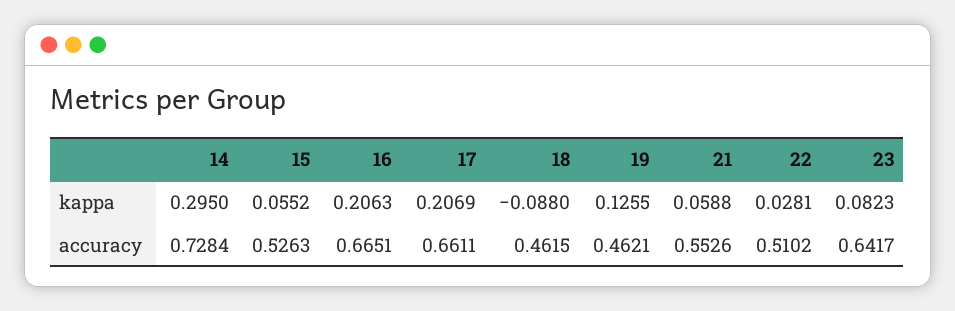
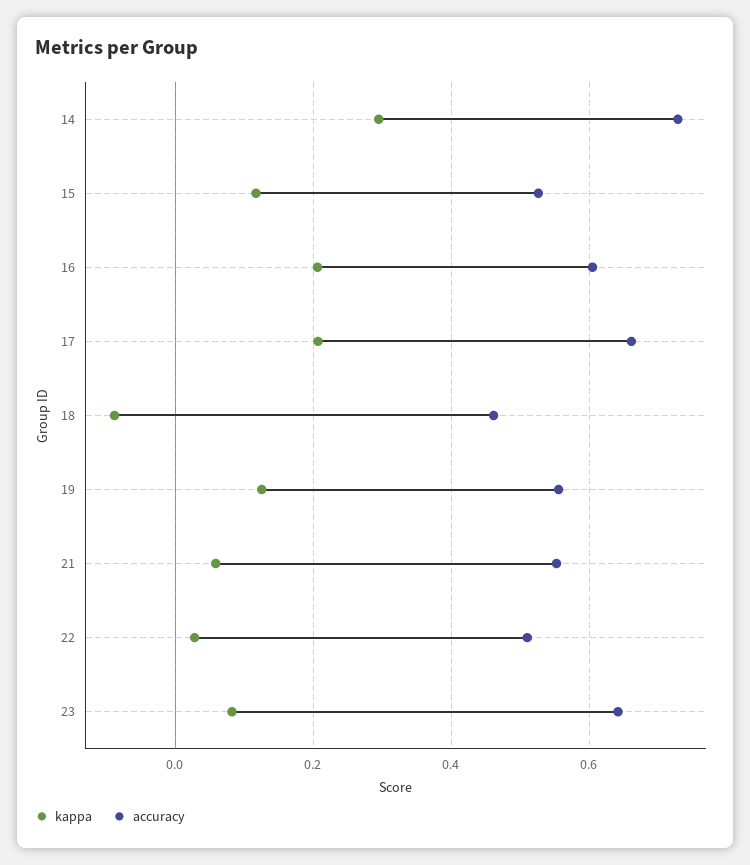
kappa, 15: 0.0552 -> 0.12
accuracy, 16: 0.6651 -> 0.6
accuracy, 19: 0.4621 -> 0.56

